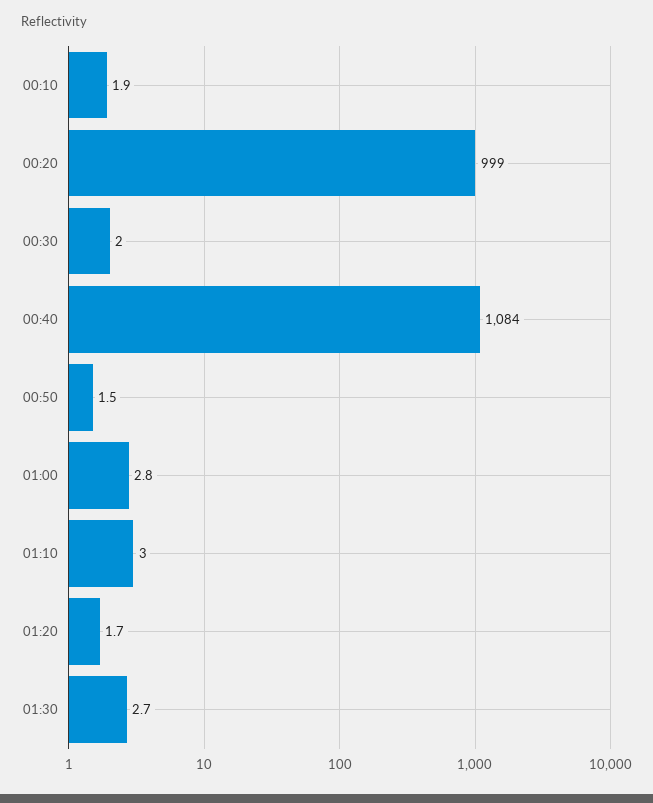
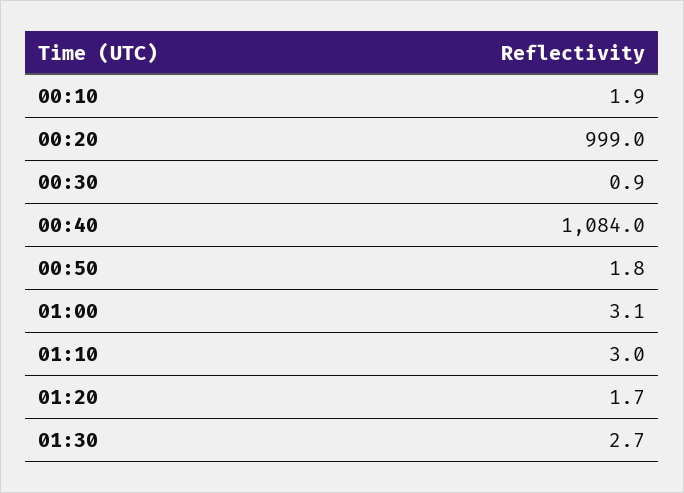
00:30: 2 -> 0.9
00:50: 1.5 -> 1.8
01:00: 2.8 -> 3.1

